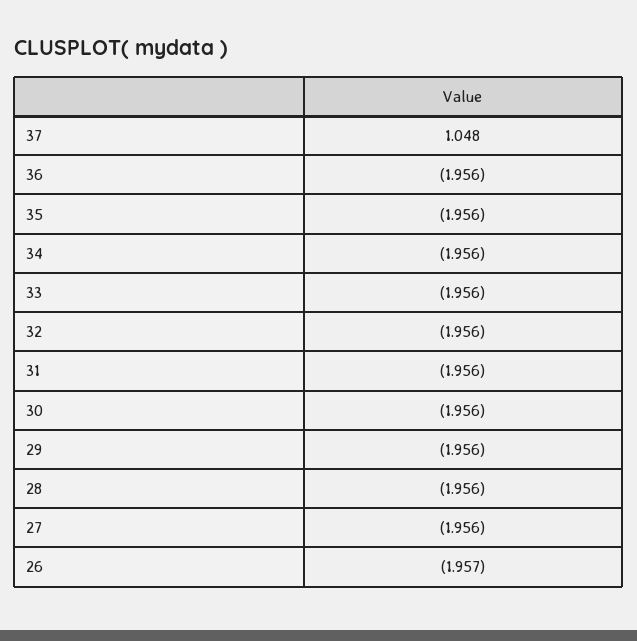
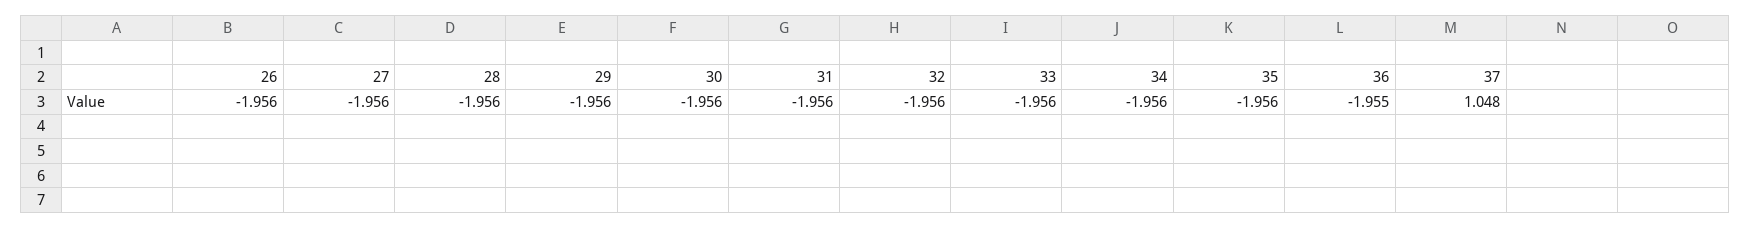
36: -1.956 -> -1.955
26: -1.957 -> -1.956

